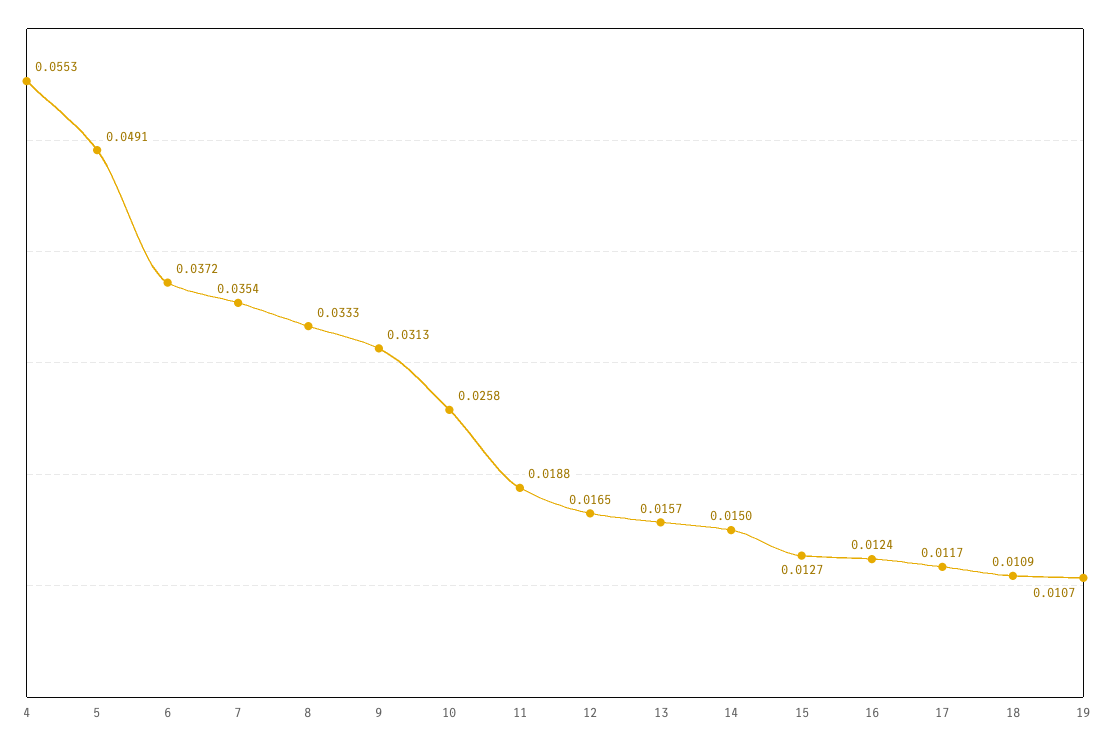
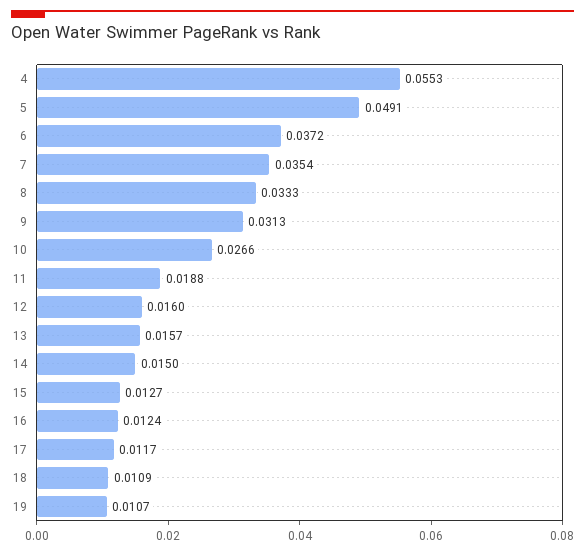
10: 0.0258 -> 0.0266
12: 0.0165 -> 0.016

